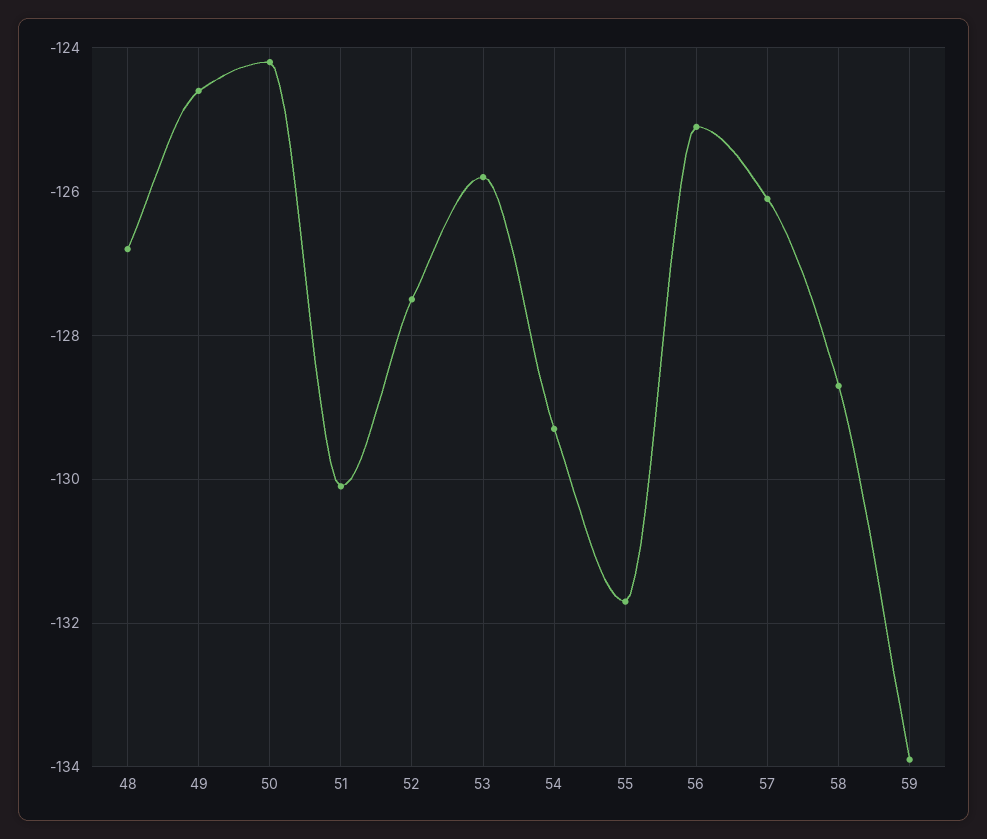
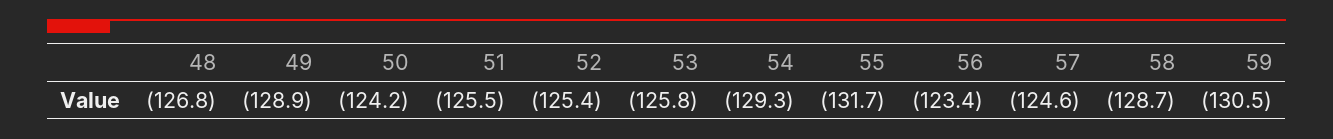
49: -124.5 -> -128.9
51: -130 -> -125.5
52: -127.5 -> -125.4
56: -125 -> -123.4
57: -126 -> -124.6
59: -134 -> -130.5

